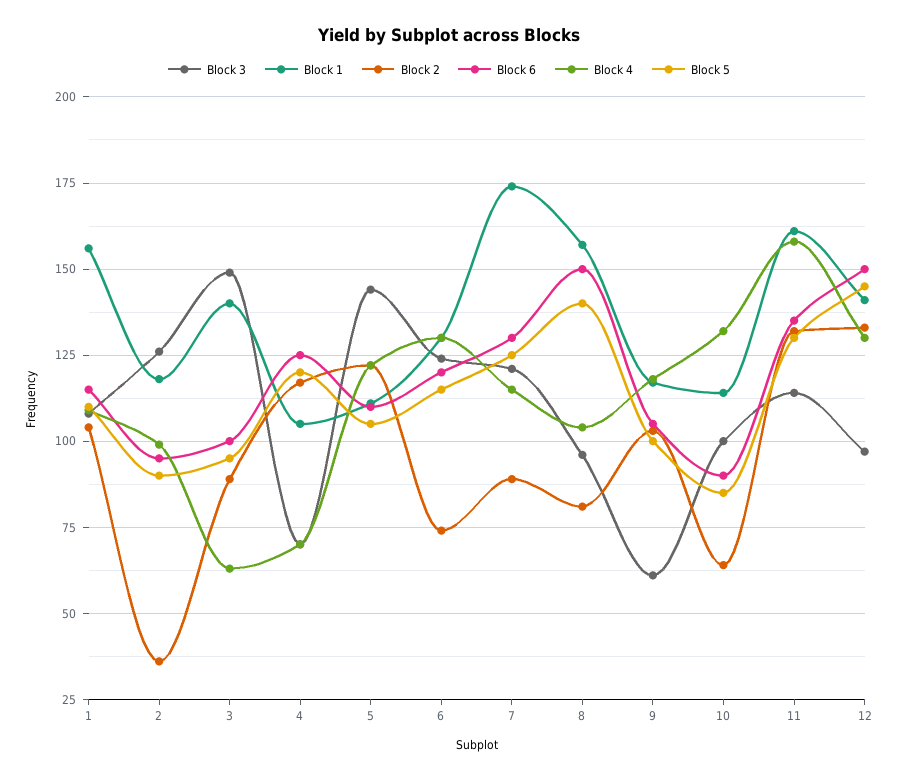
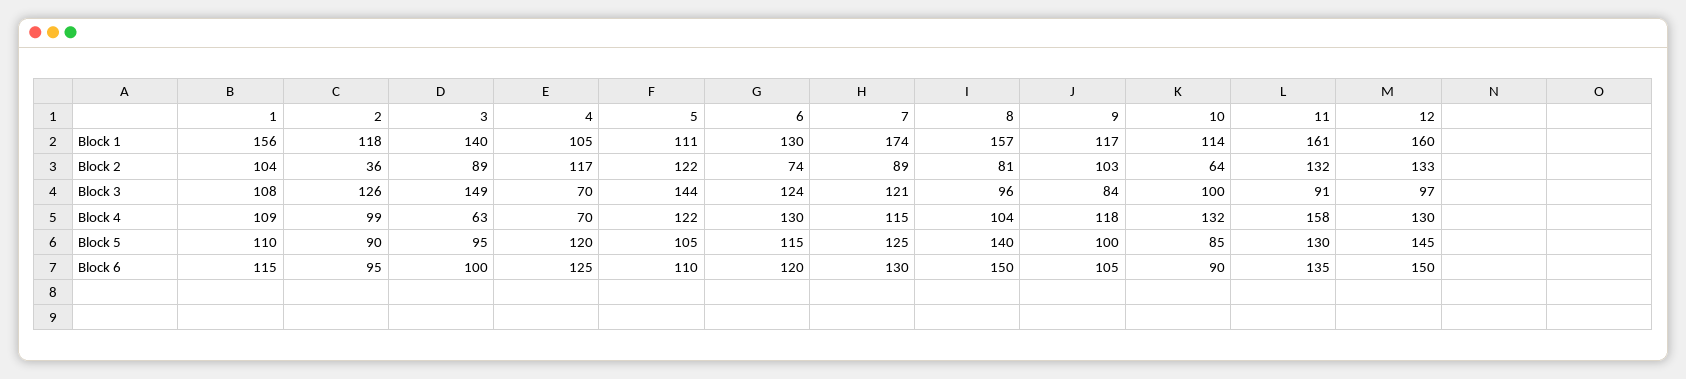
Block 3, 9: 60 -> 84
Block 3, 11: 115 -> 91
Block 1, 12: 140 -> 160

